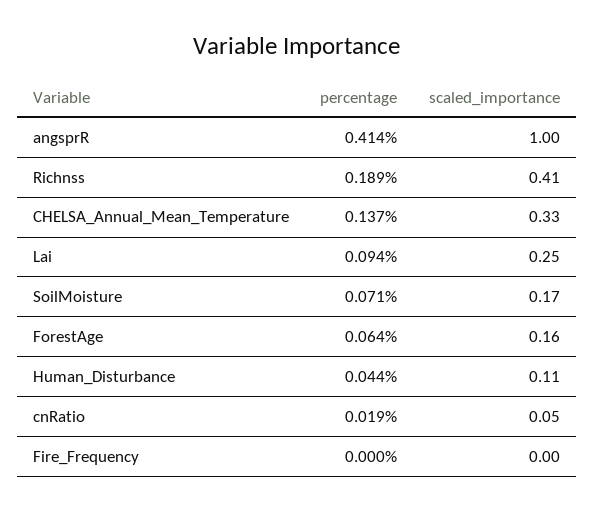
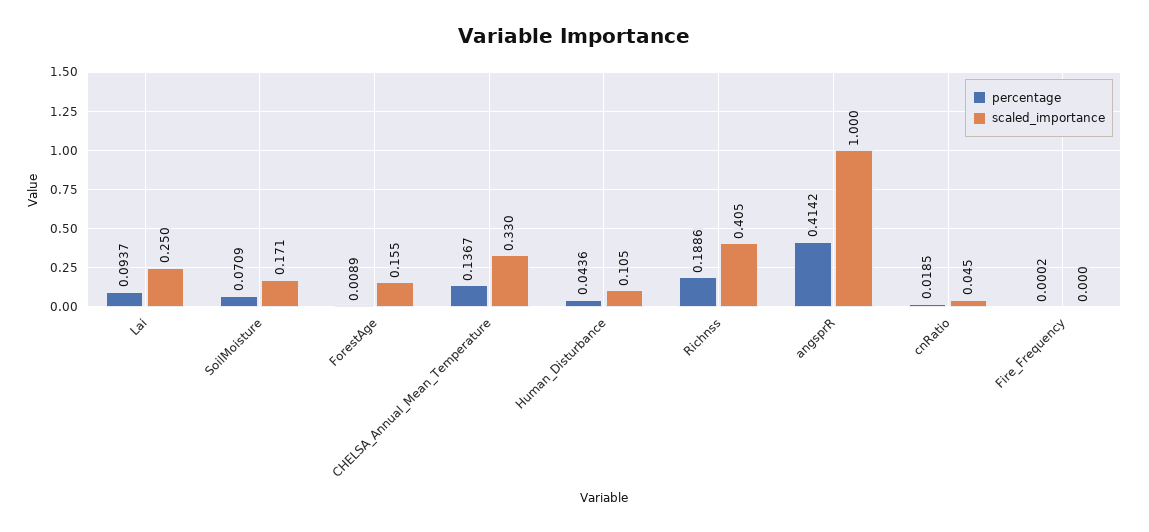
percentage, ForestAge: 0.064 -> 0.0089

